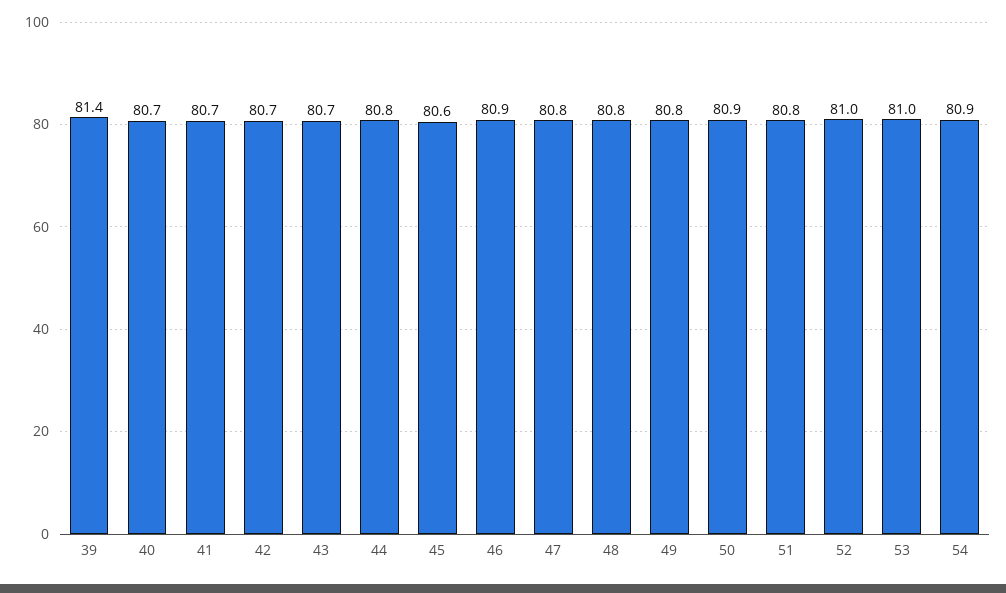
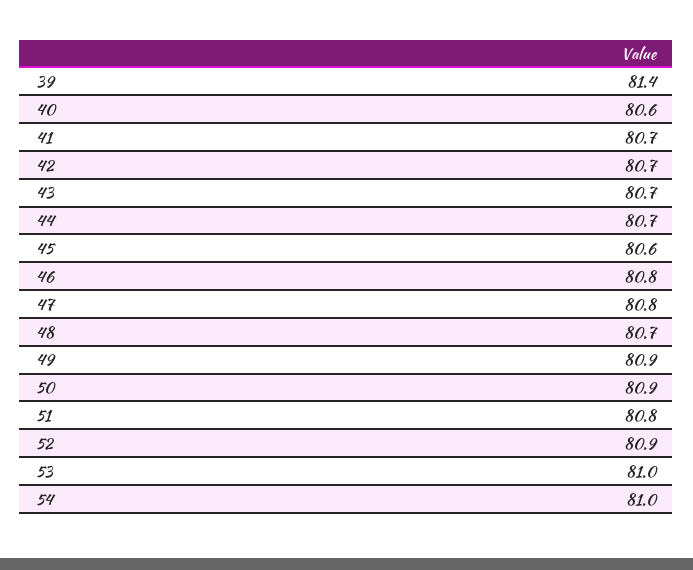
40: 80.7 -> 80.6
44: 80.8 -> 80.7
46: 80.9 -> 80.8
48: 80.8 -> 80.7
49: 80.8 -> 80.9
52: 81 -> 80.9
54: 80.9 -> 81

